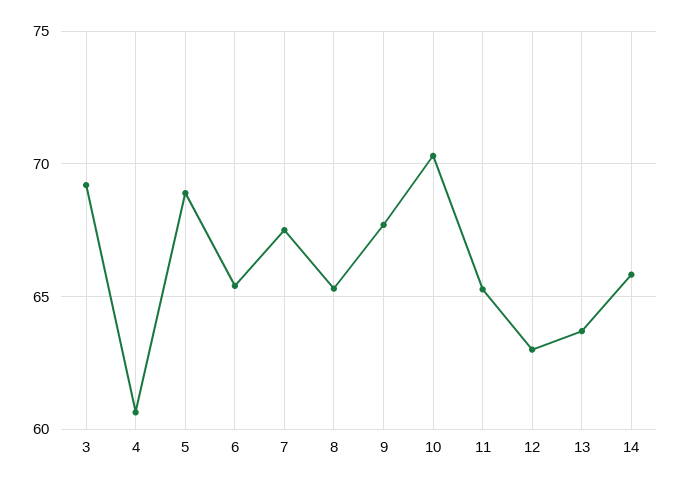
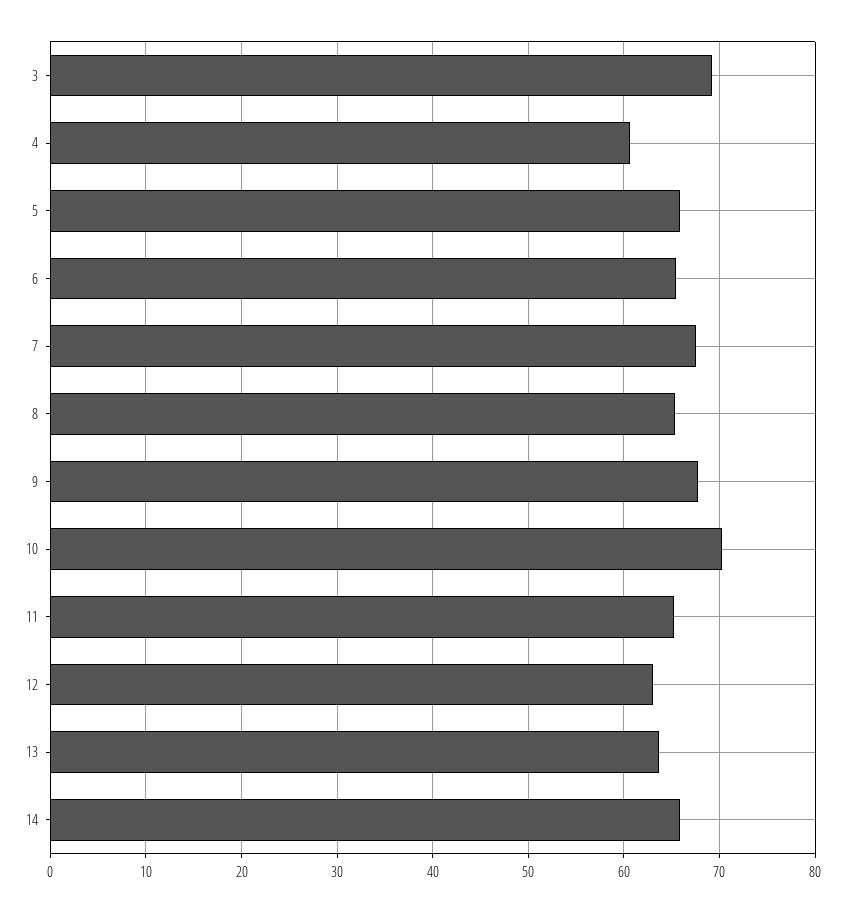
5: 69 -> 66

